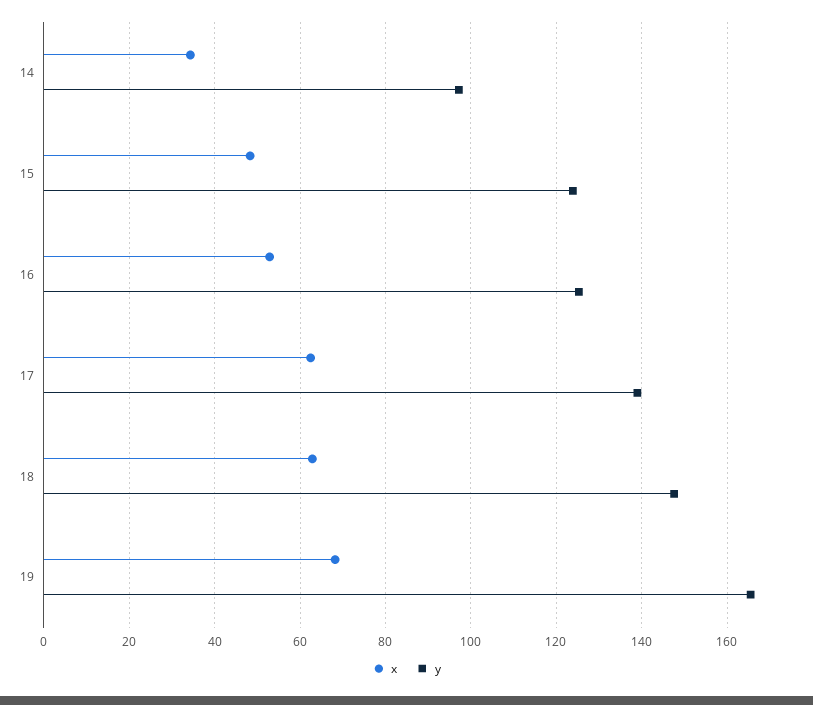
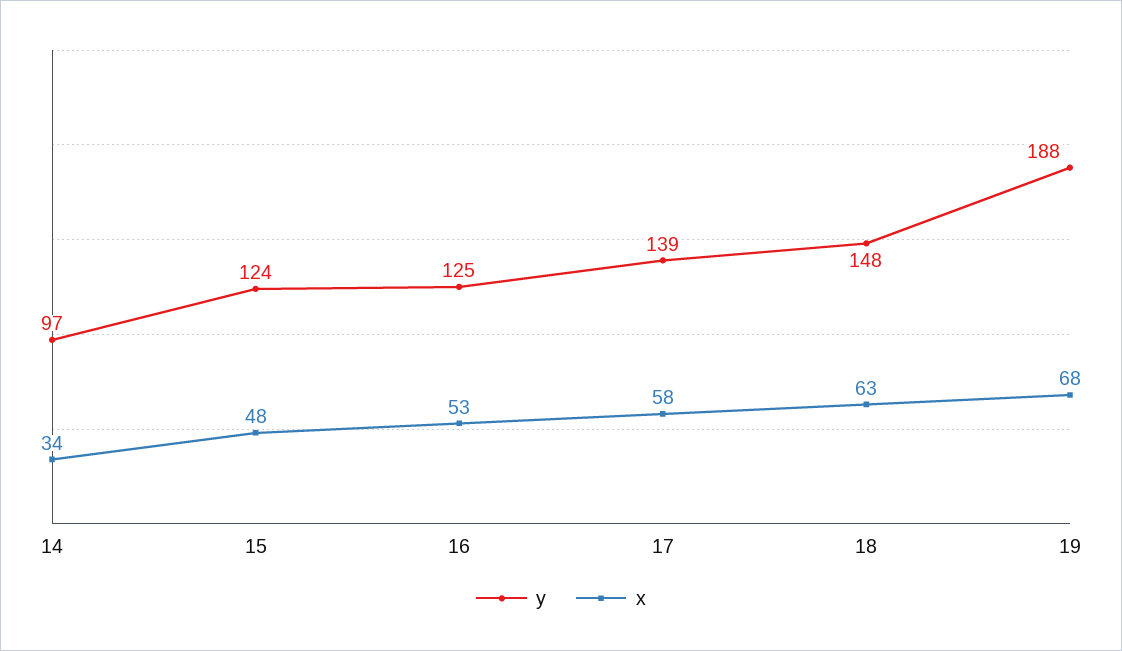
x, 17: 62 -> 58
y, 19: 166 -> 188

